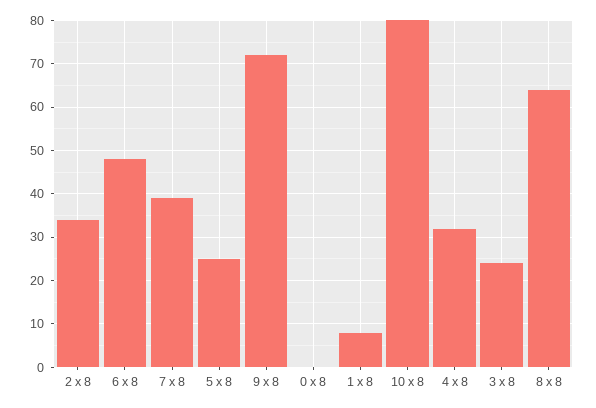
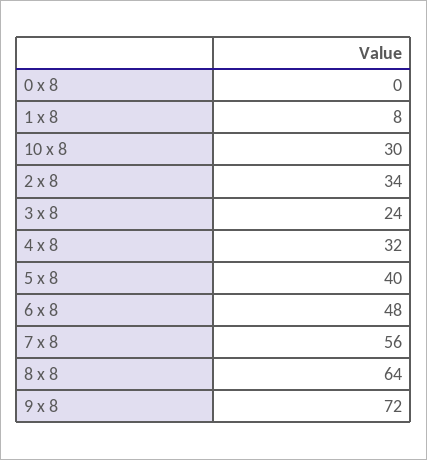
7 x 8: 40 -> 56
5 x 8: 25 -> 40
10 x 8: 80 -> 30

